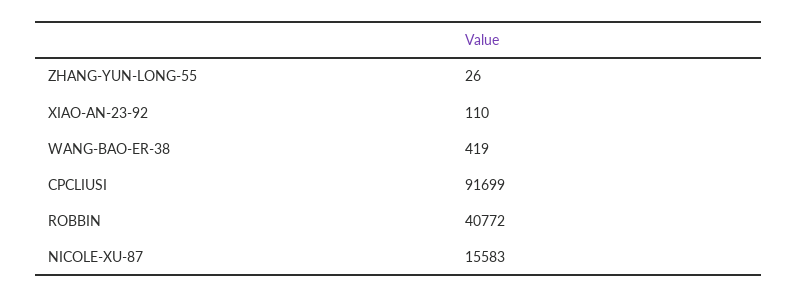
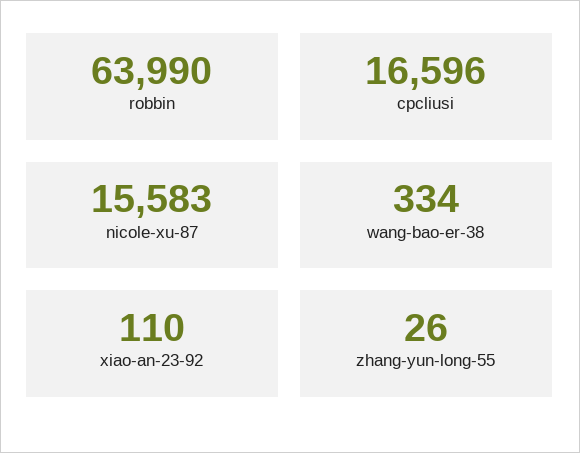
WANG-BAO-ER-38: 419 -> 334
CPCLIUSI: 91699 -> 16596
ROBBIN: 40772 -> 63990

